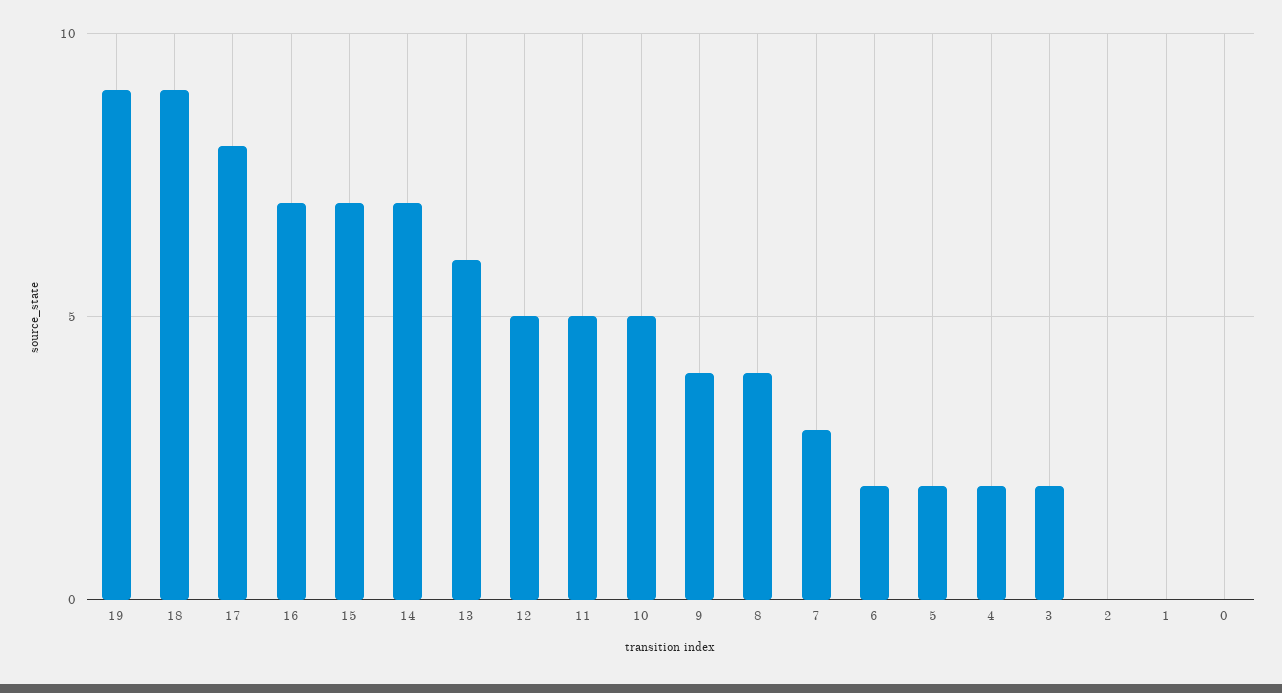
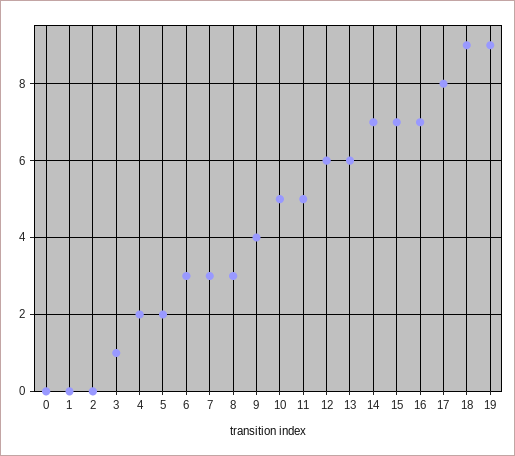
12: 5 -> 6
8: 4 -> 3
6: 2 -> 3
3: 2 -> 1

